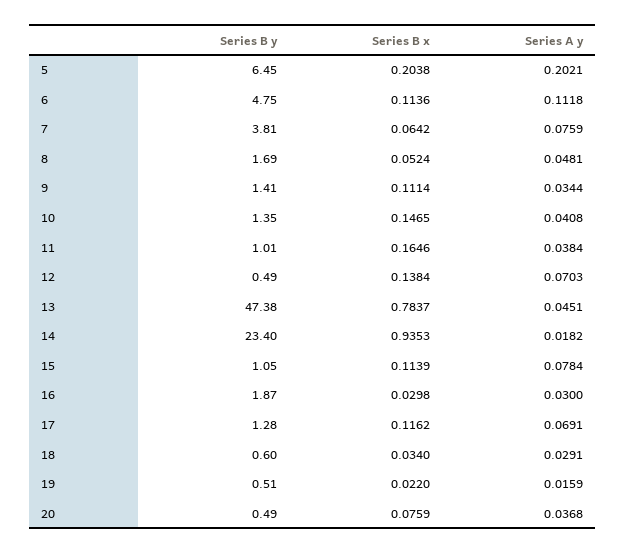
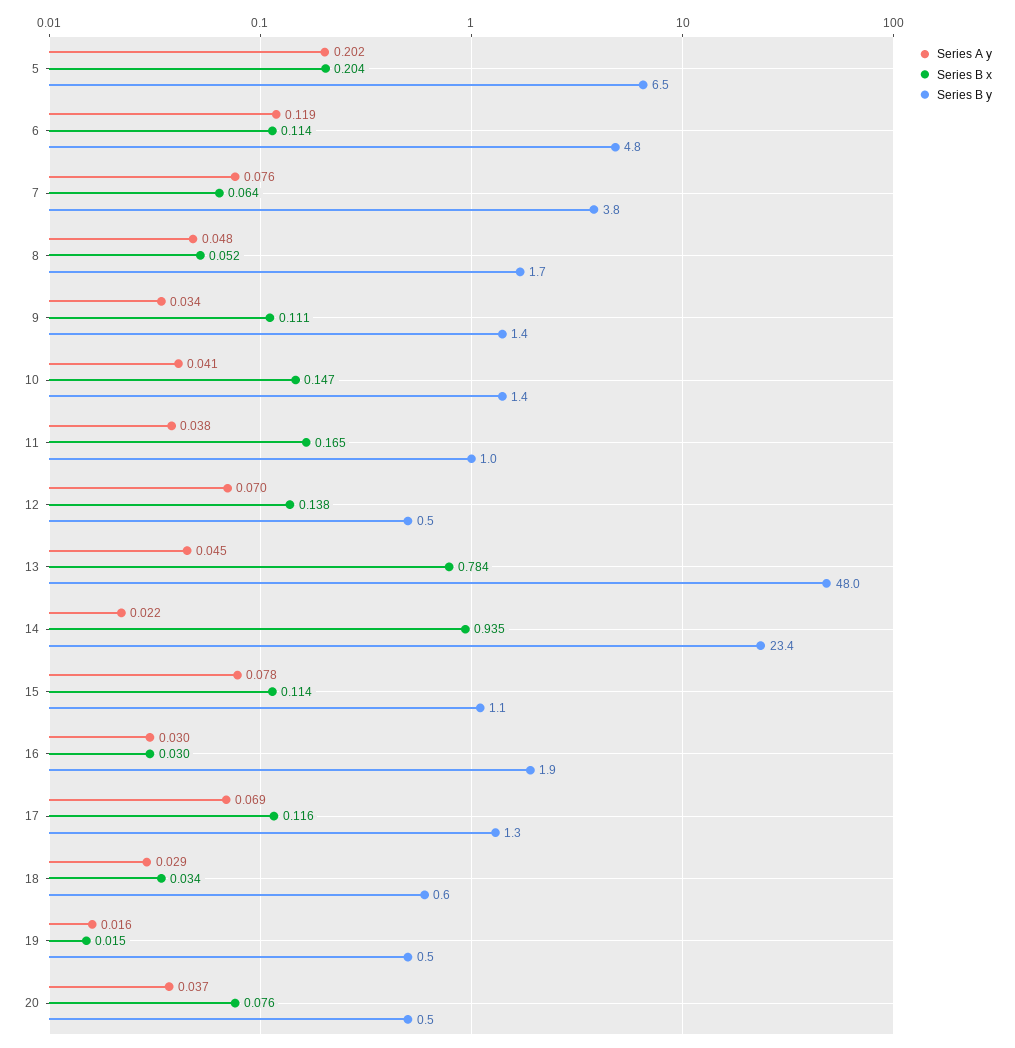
Series A y, 6: 0.1118 -> 0.119
Series B y, 13: 47.38 -> 48
Series A y, 14: 0.0182 -> 0.022
Series B x, 19: 0.022 -> 0.015

